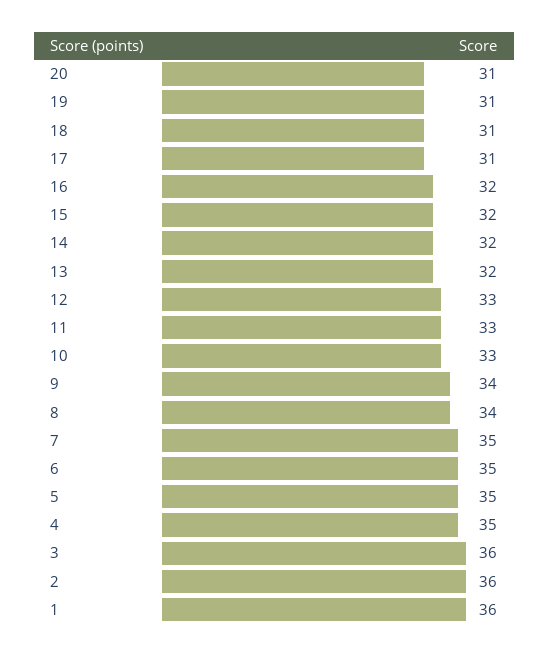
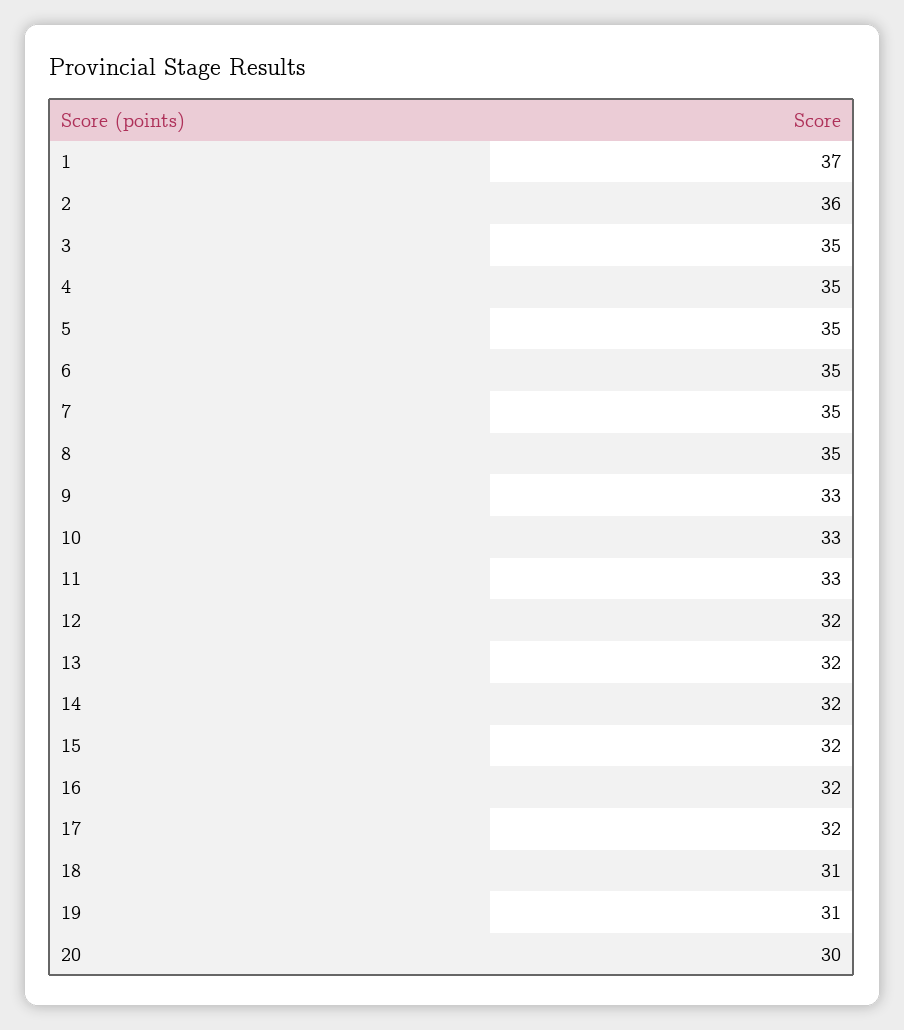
20: 31 -> 30
17: 31 -> 32
12: 33 -> 32
9: 34 -> 33
8: 34 -> 35
3: 36 -> 35
1: 36 -> 37

